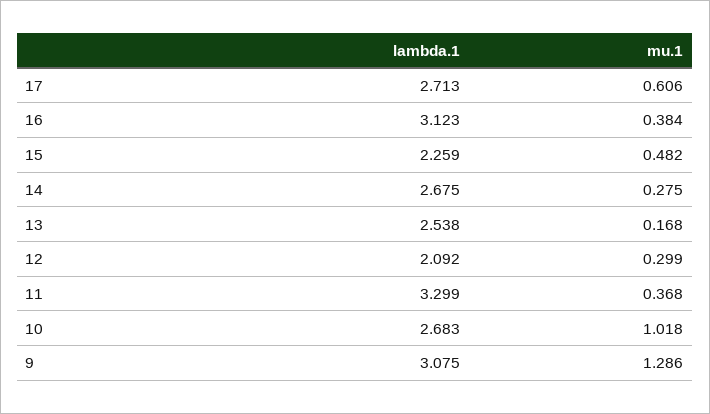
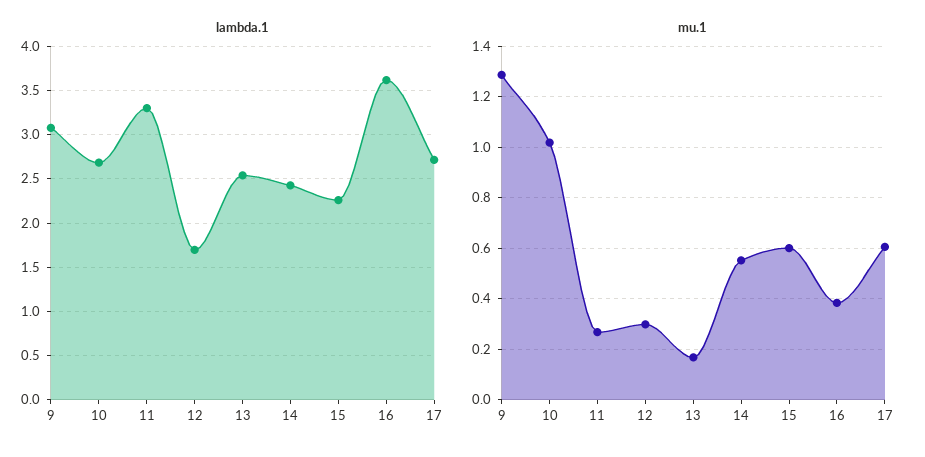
lambda.1, 16: 3.123 -> 3.6
mu.1, 15: 0.482 -> 0.6
lambda.1, 14: 2.675 -> 2.4
mu.1, 14: 0.275 -> 0.55
lambda.1, 12: 2.092 -> 1.7
mu.1, 11: 0.368 -> 0.275

